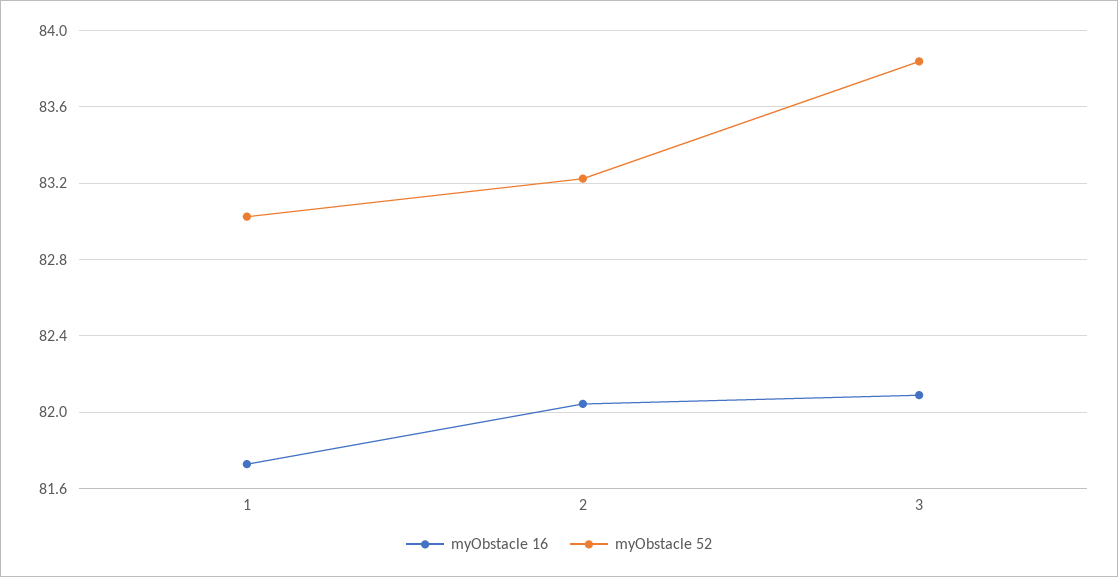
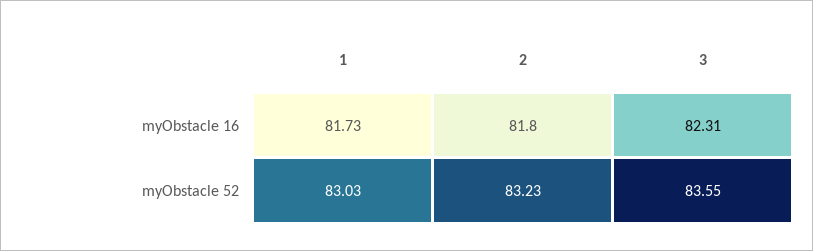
myObstacle 16, 2: 82.05 -> 81.8
myObstacle 16, 3: 82.1 -> 82.31
myObstacle 52, 3: 83.85 -> 83.55

